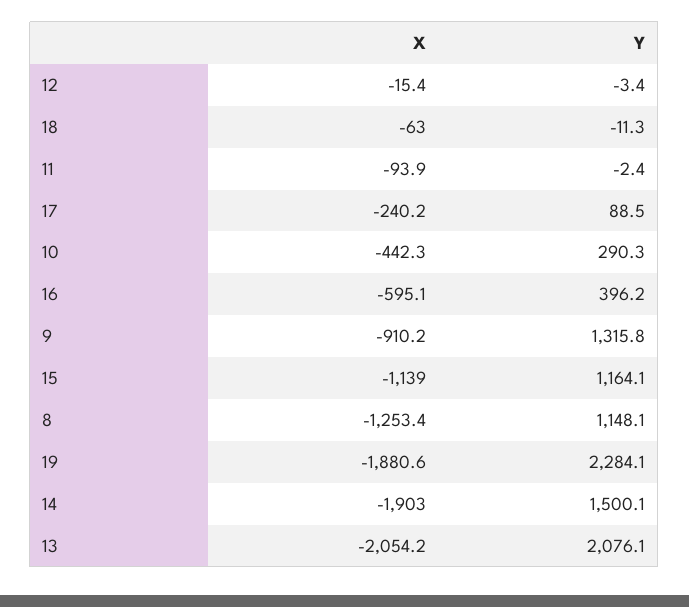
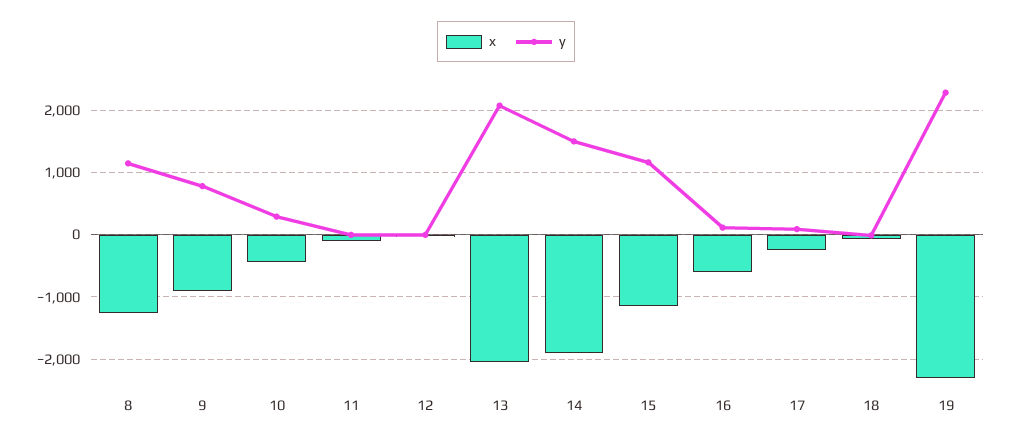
Y, 16: 396.2 -> 100
Y, 9: 1315.8 -> 800
X, 19: -1880.6 -> -2300

